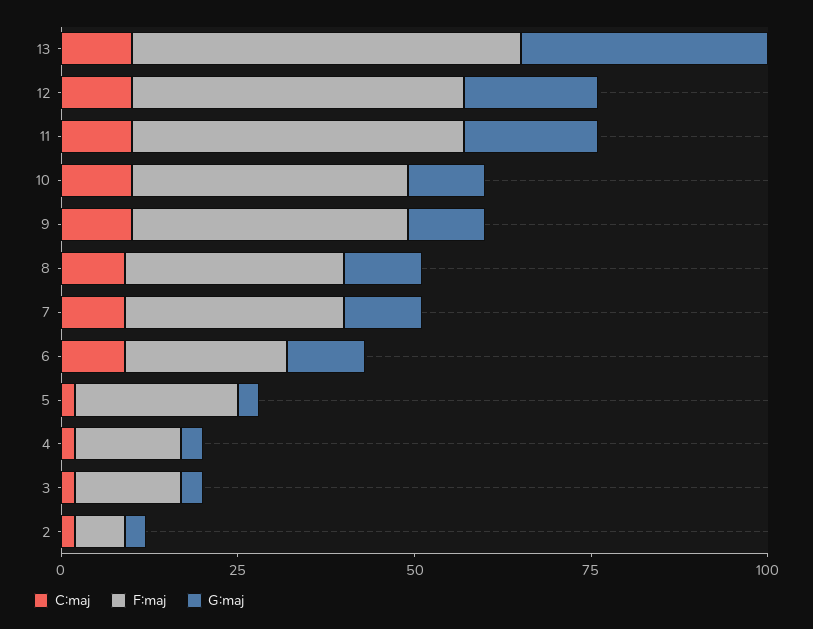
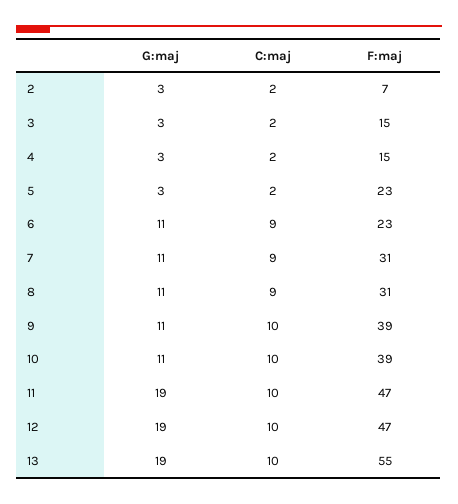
G:maj, 13: 35 -> 19

